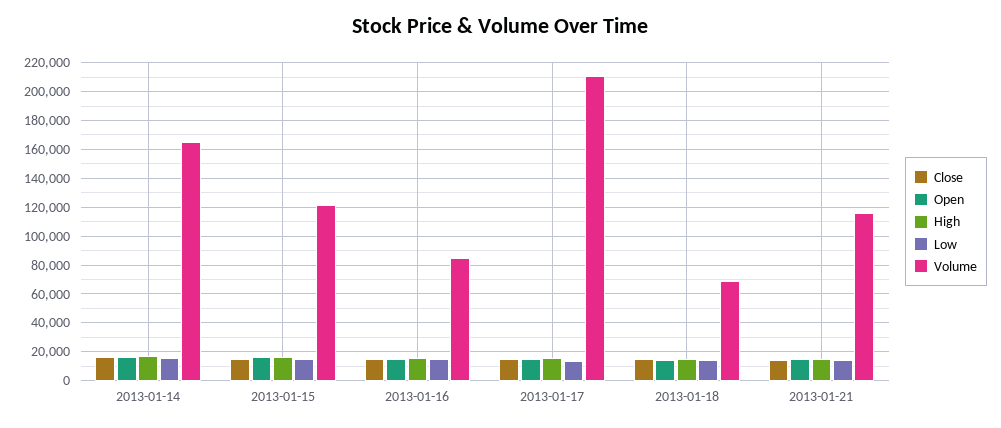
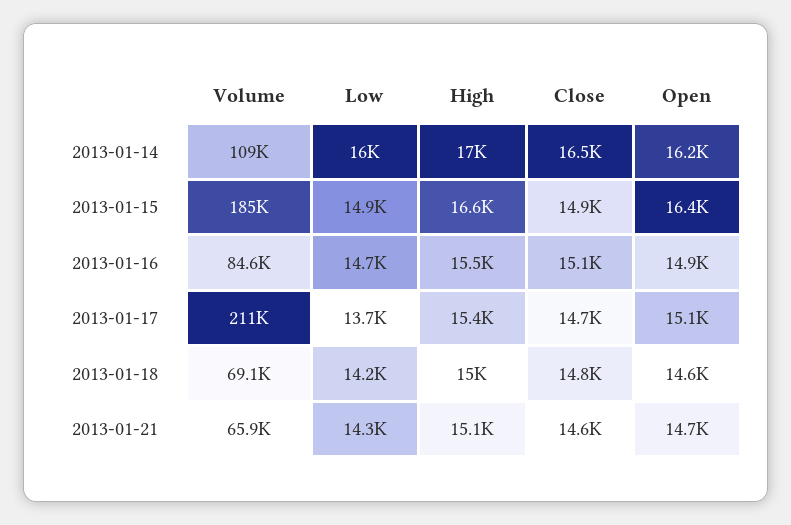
Volume, 2013-01-14: 165000 -> 109000
Volume, 2013-01-15: 120000 -> 185000
Volume, 2013-01-21: 115000 -> 65900

